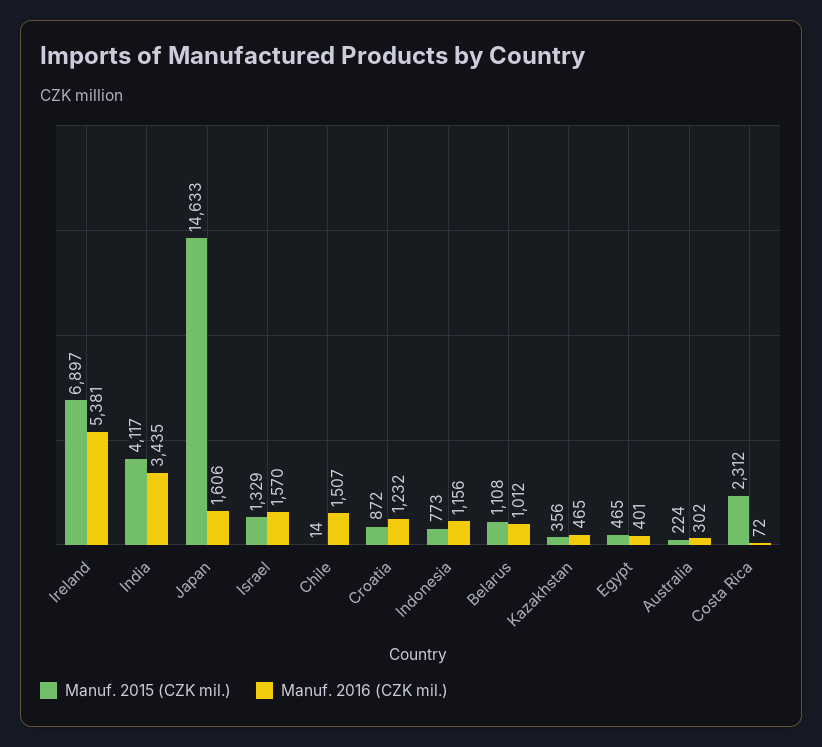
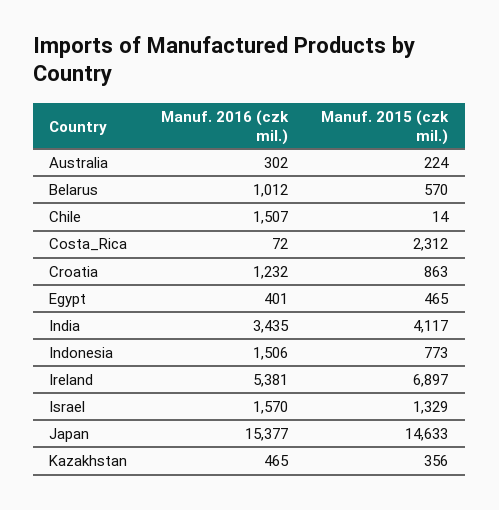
Manuf. 2016 (CZK mil.), Japan: 1606 -> 15377
Manuf. 2015 (CZK mil.), Croatia: 872 -> 863
Manuf. 2016 (CZK mil.), Indonesia: 1156 -> 1506
Manuf. 2015 (CZK mil.), Belarus: 1108 -> 570

